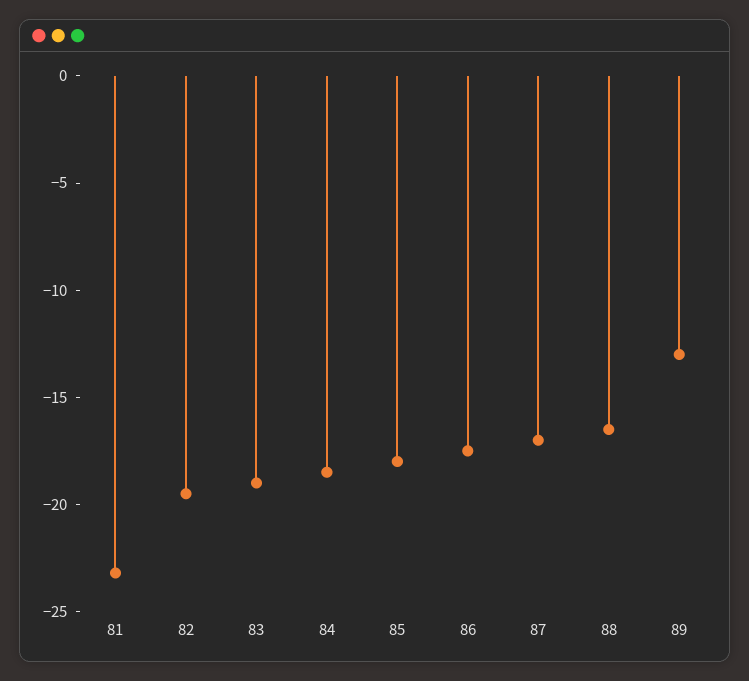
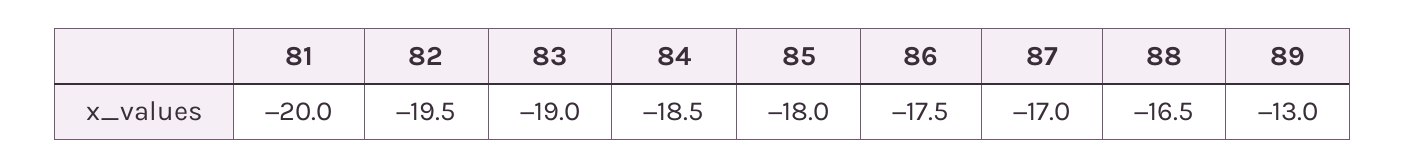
81: -23 -> -20

